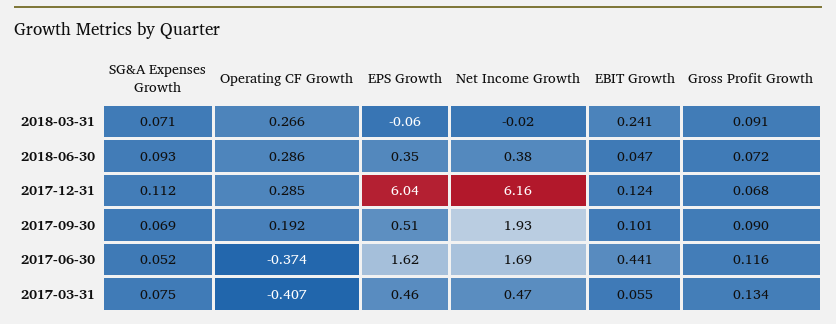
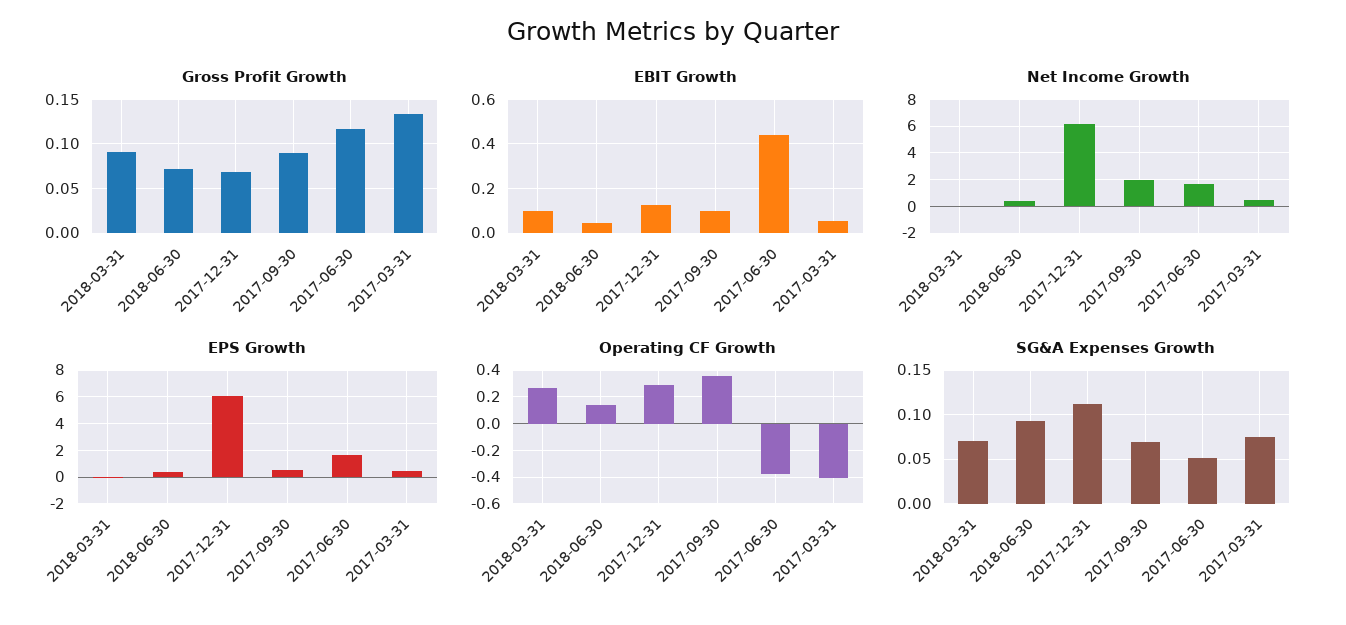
EBIT Growth, 2018-03-31: 0.241 -> 0.1
Operating CF Growth, 2018-06-30: 0.286 -> 0.15
Operating CF Growth, 2017-09-30: 0.192 -> 0.35

